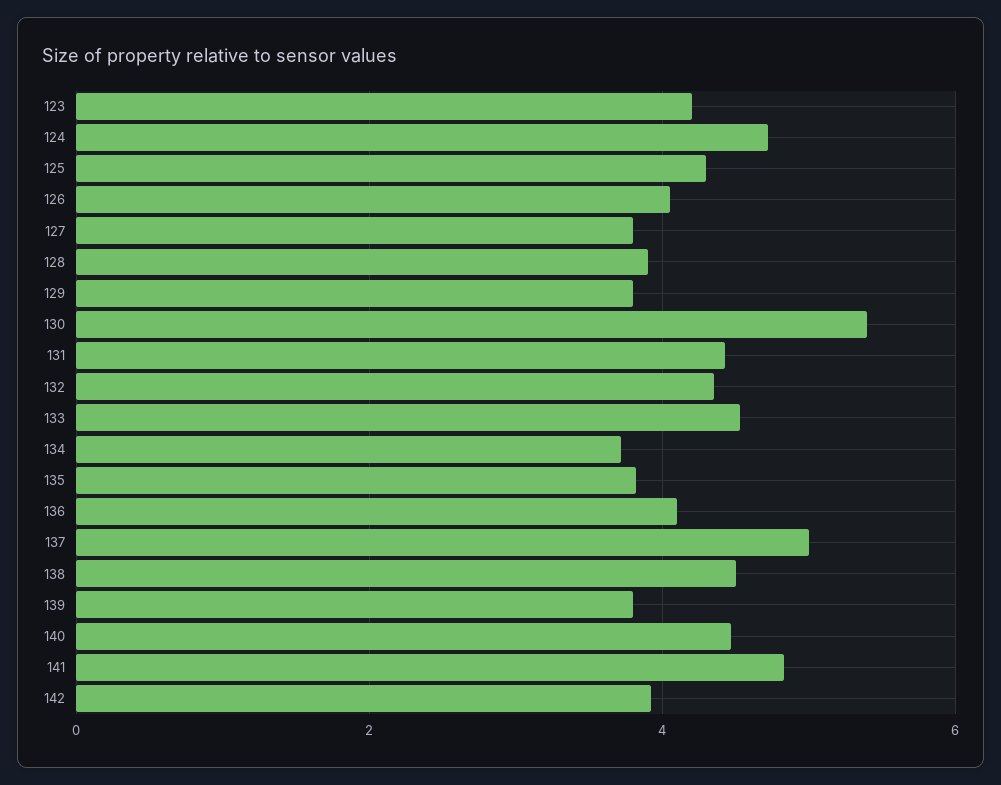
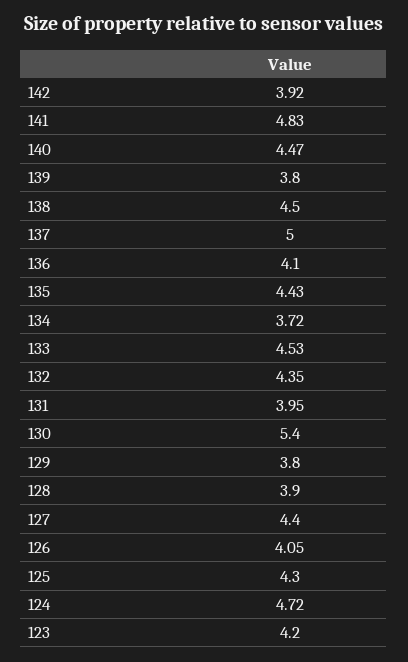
127: 3.8 -> 4.4
131: 4.4 -> 3.95
135: 3.8 -> 4.43

